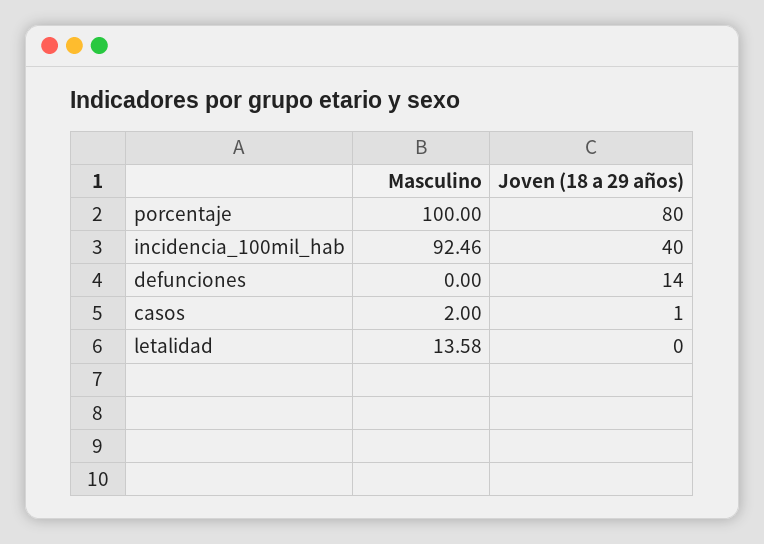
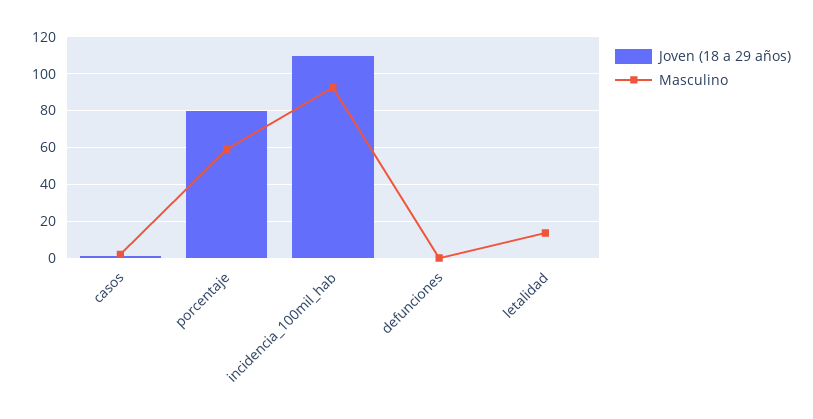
Masculino, porcentaje: 100 -> 60
Joven (18 a 29 años), incidencia_100mil_hab: 40 -> 110
Joven (18 a 29 años), defunciones: 14 -> 0

